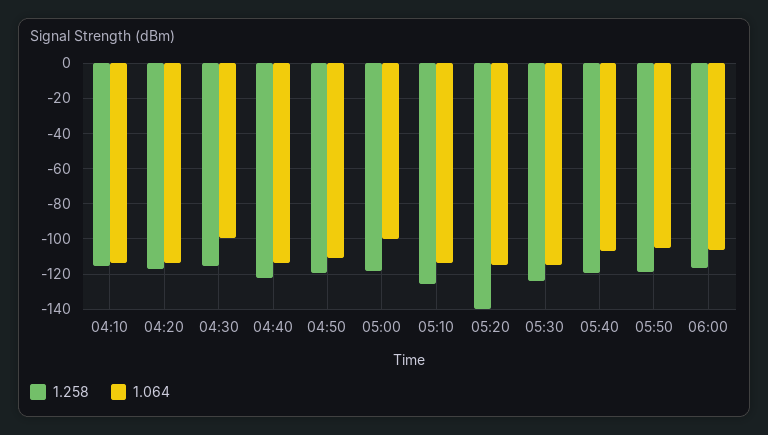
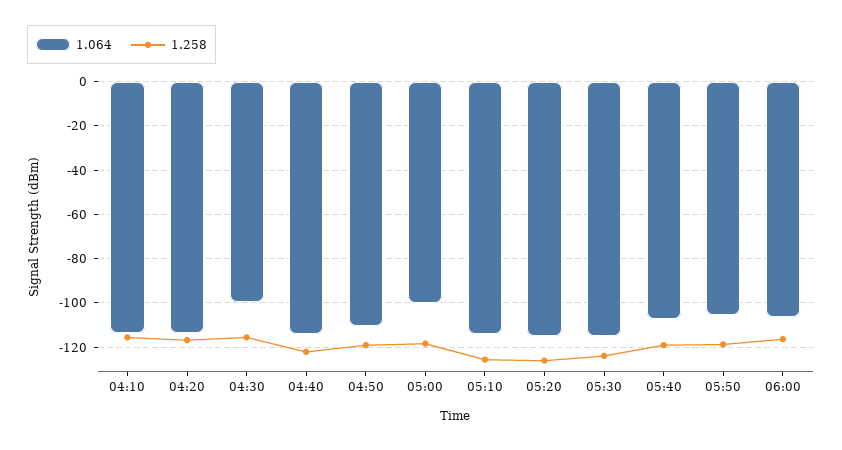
1.258, 05:20: -140 -> -125

